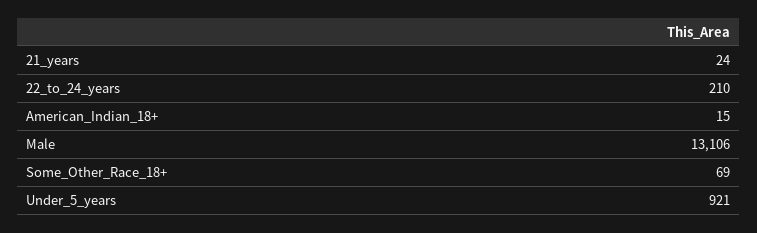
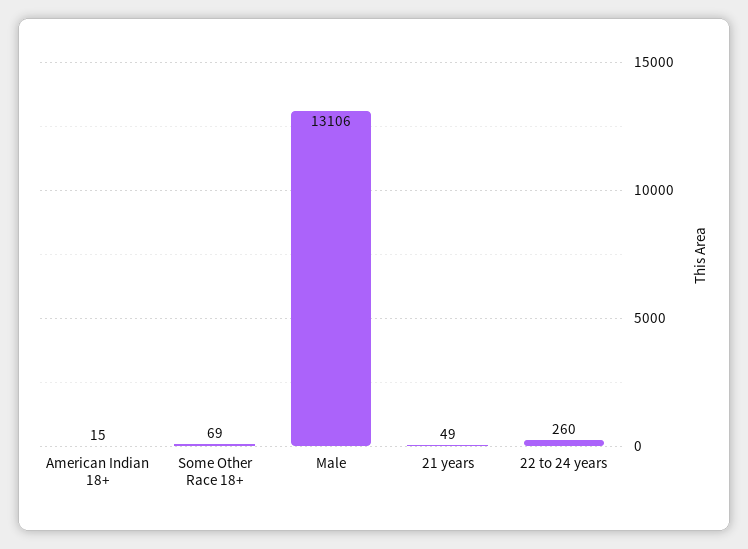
21_years: 24 -> 49
22_to_24_years: 210 -> 260
Under_5_years: 921 -> none

